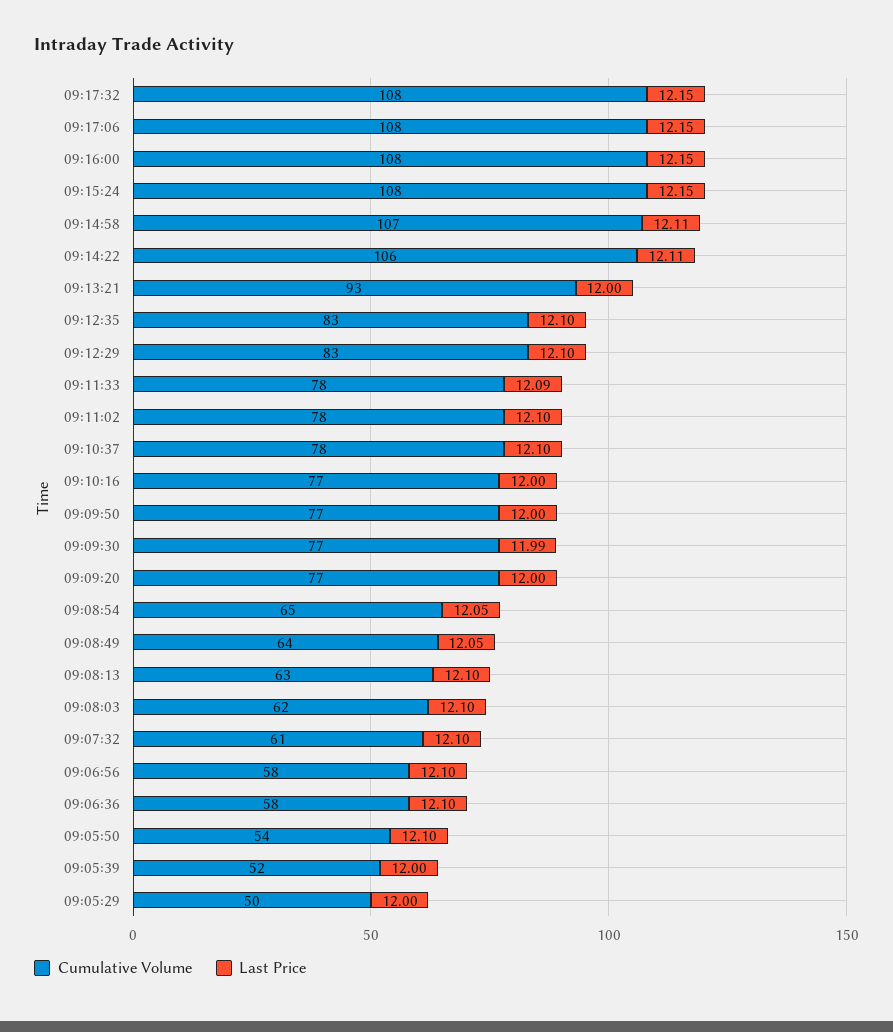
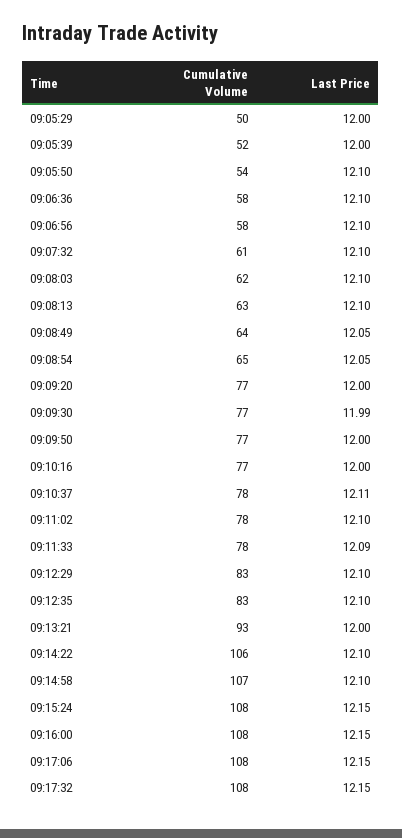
Last Price, 09:14:58: 12.11 -> 12.1
Last Price, 09:14:22: 12.11 -> 12.1
Last Price, 09:10:37: 12.1 -> 12.11

